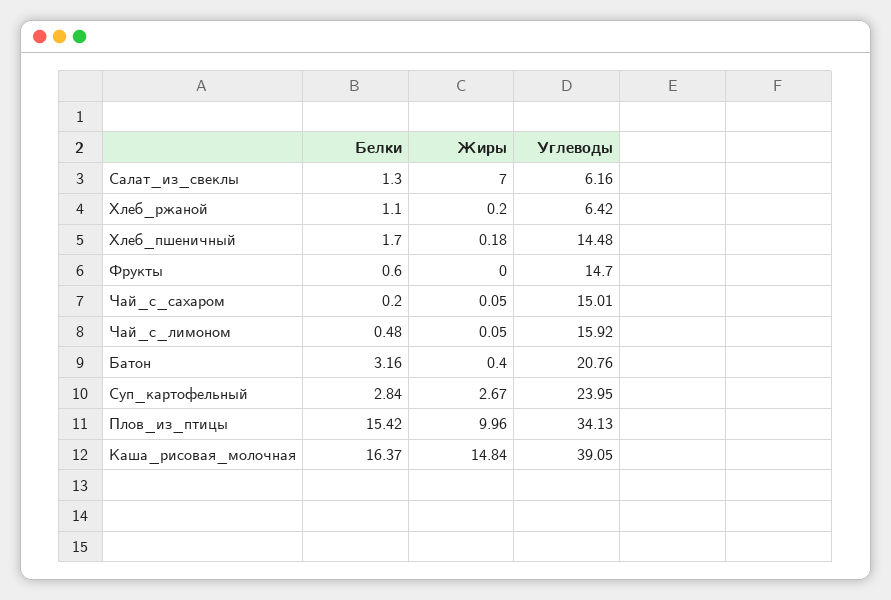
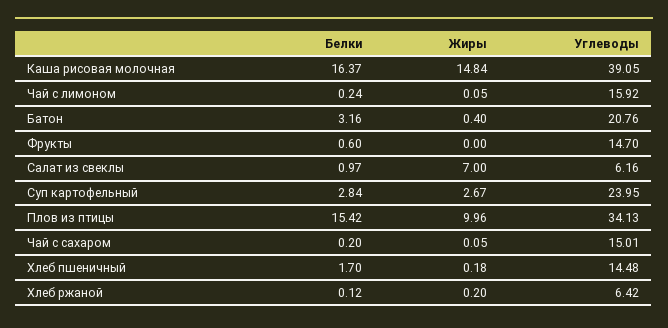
Белки, Салат_из_свеклы: 1.3 -> 0.97
Белки, Хлеб_ржаной: 1.1 -> 0.12
Белки, Чай_с_лимоном: 0.48 -> 0.24

